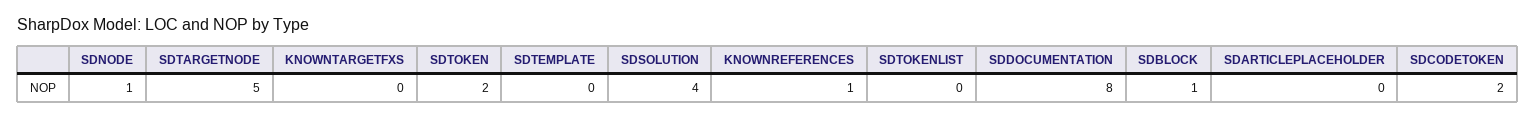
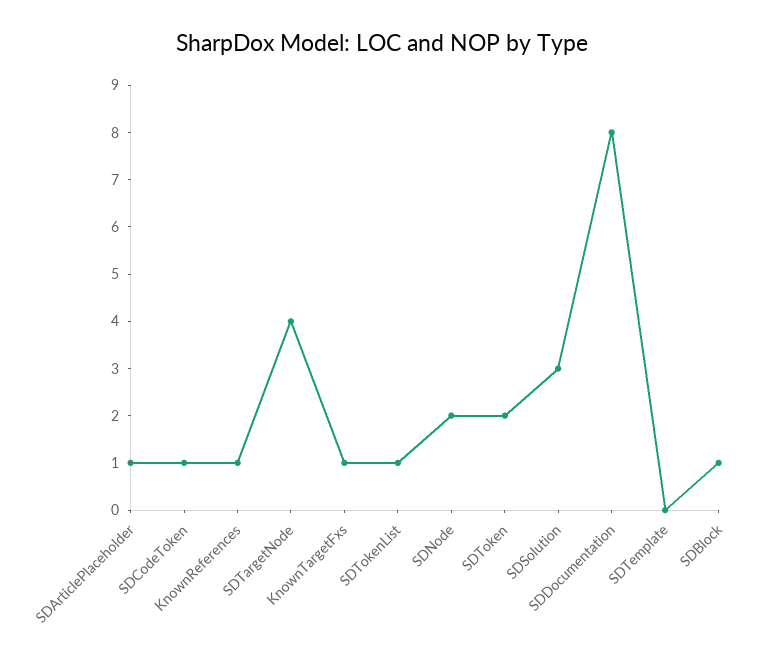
SDNODE: 1 -> 2
SDTARGETNODE: 5 -> 4
KNOWNTARGETFXS: 0 -> 1
SDSOLUTION: 4 -> 3
SDTOKENLIST: 0 -> 1
SDARTICLEPLACEHOLDER: 0 -> 1
SDCODETOKEN: 2 -> 1

